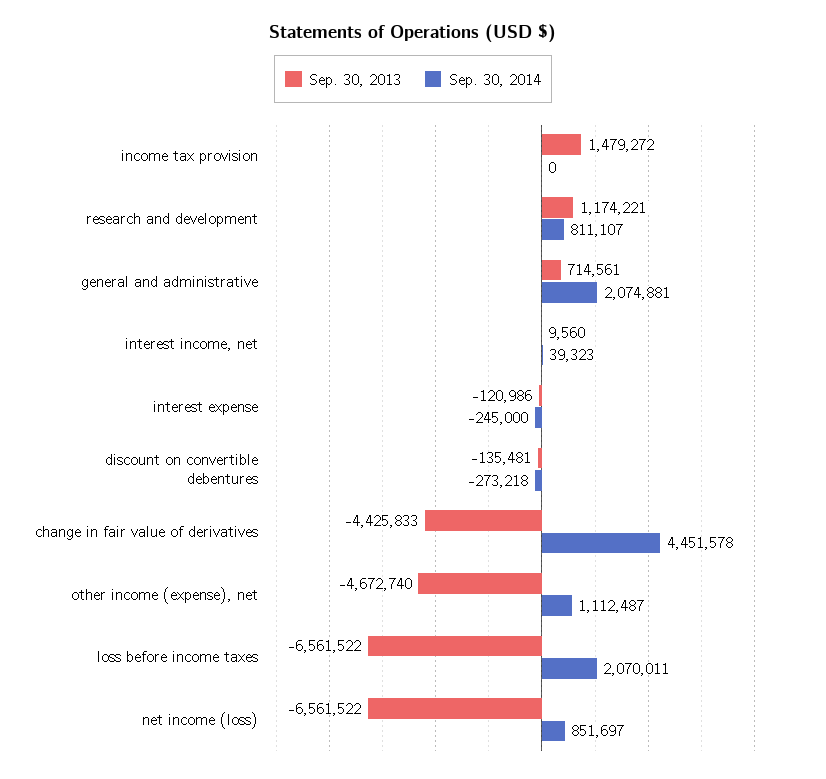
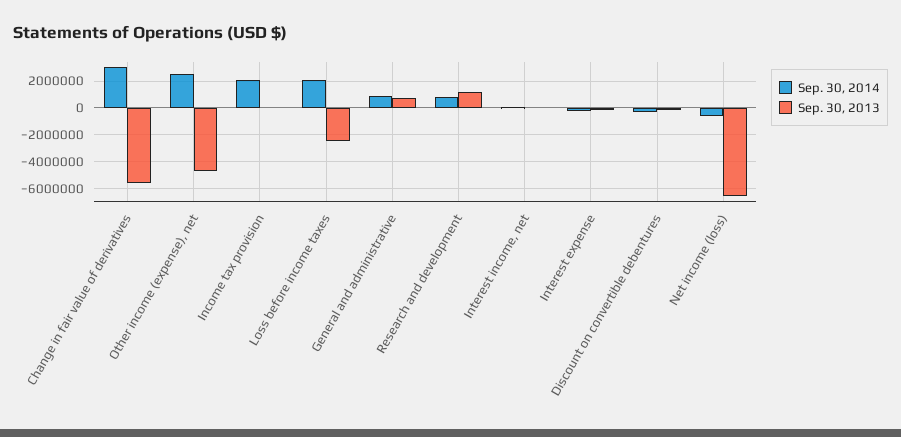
Sep. 30, 2013, income tax provision: 1479272 -> 0
Sep. 30, 2014, income tax provision: 0 -> 2000000
Sep. 30, 2014, general and administrative: 2074881 -> 1000000
Sep. 30, 2013, change in fair value of derivatives: -4425833 -> -5500000
Sep. 30, 2014, change in fair value of derivatives: 4451578 -> 3000000
Sep. 30, 2014, other income (expense), net: 1112487 -> 2500000
Sep. 30, 2013, loss before income taxes: -6561522 -> -2500000
Sep. 30, 2014, net income (loss): 851697 -> -500000

